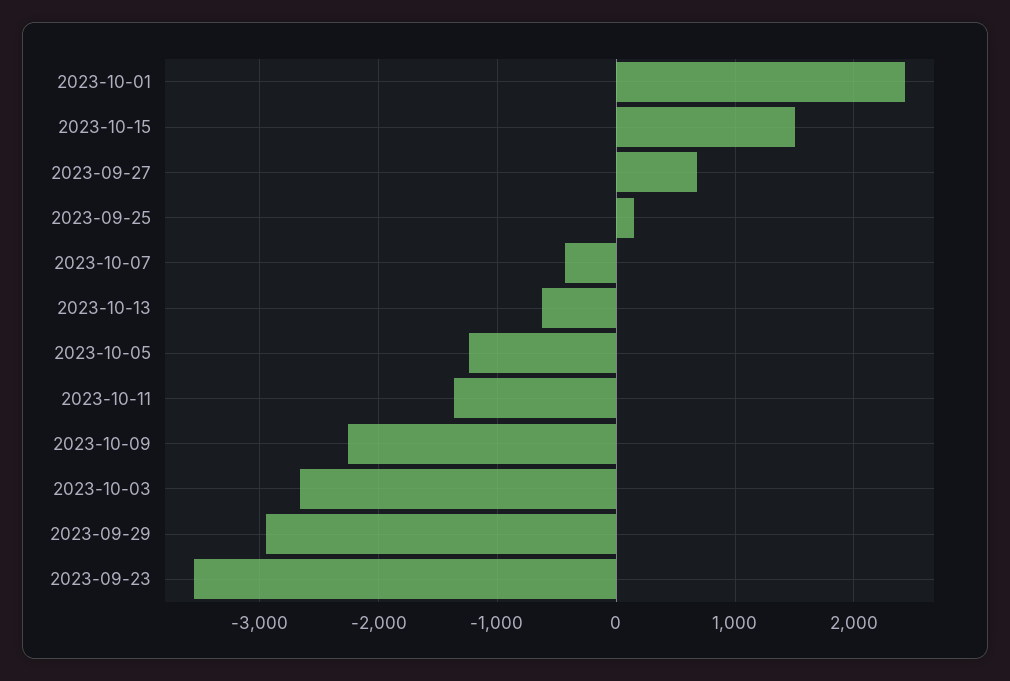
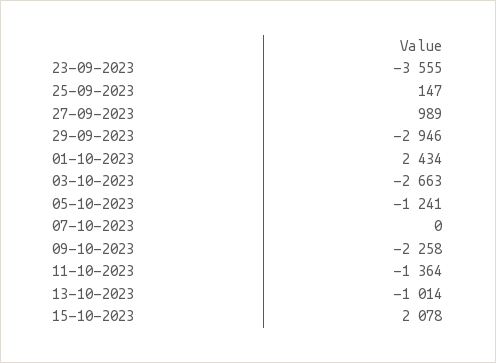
2023-10-15: 1500 -> 2078
2023-09-27: 700 -> 989
2023-10-07: -400 -> 0
2023-10-13: -600 -> -1014

